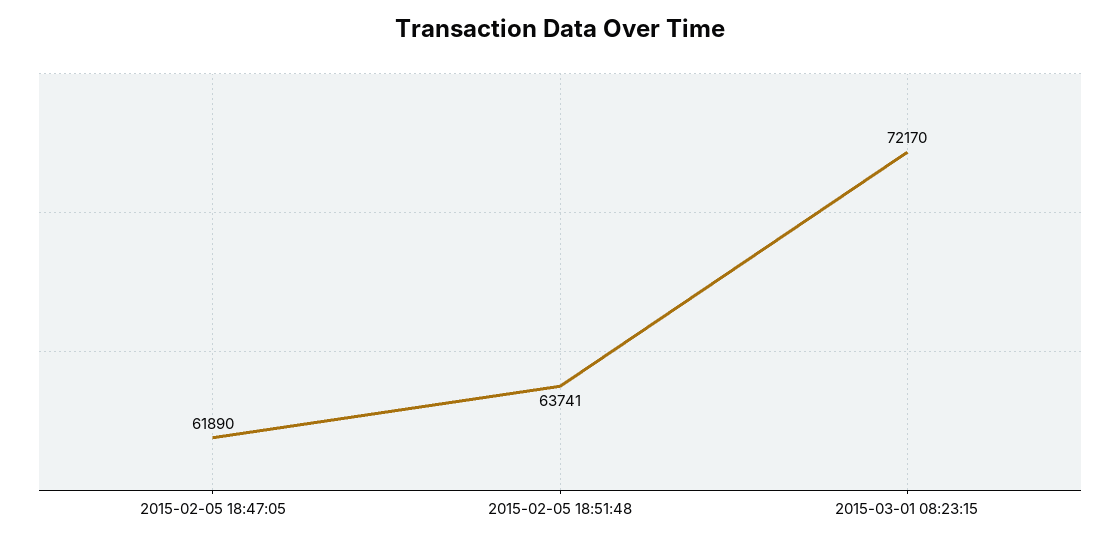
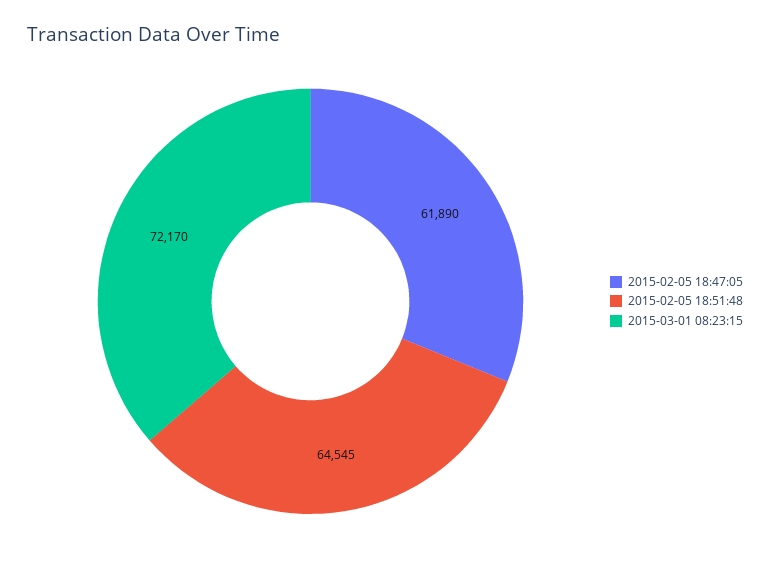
2015-02-05 18:51:48: 63741 -> 64545

